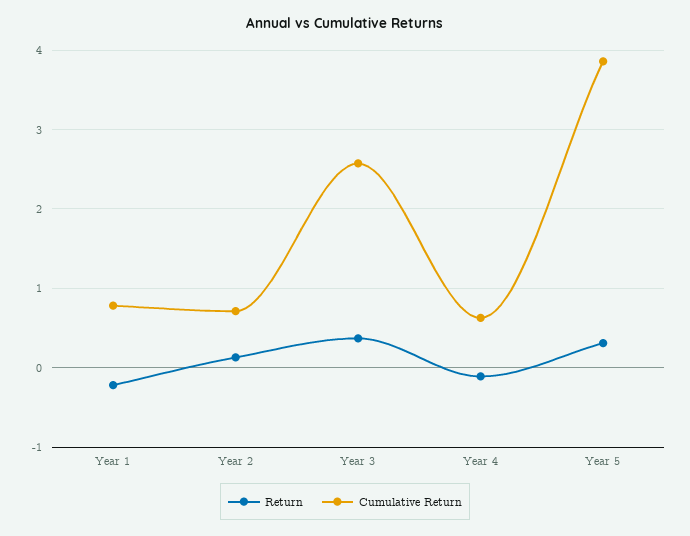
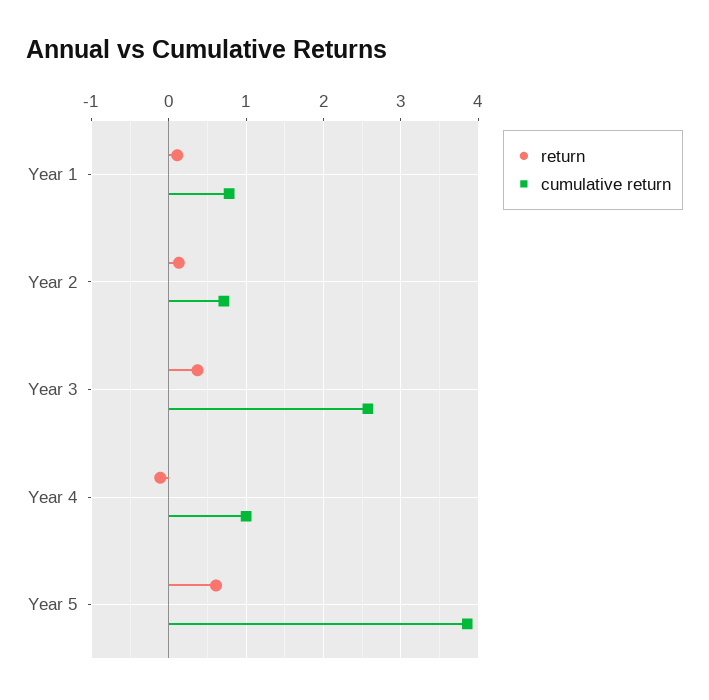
Return, Year 1: -0.2 -> 0.1
Cumulative Return, Year 4: 0.6 -> 1
Return, Year 5: 0.3 -> 0.6

